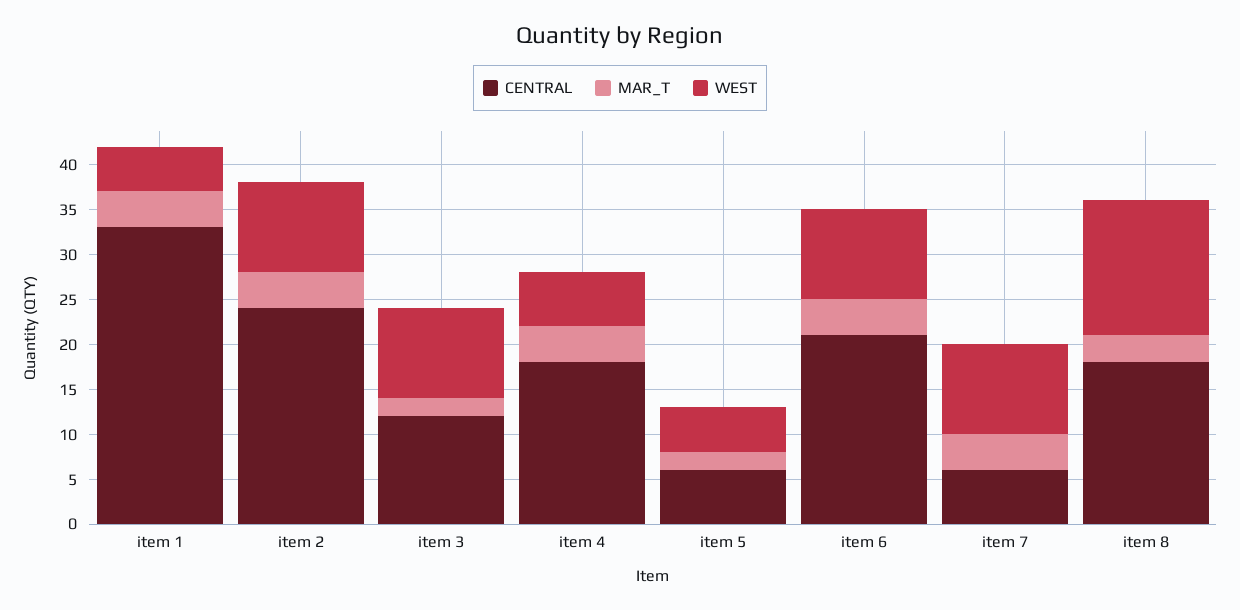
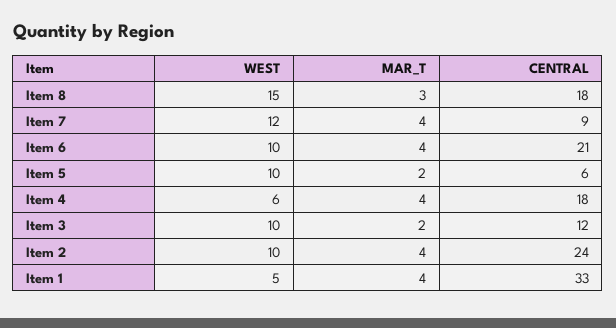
WEST, item 5: 5 -> 10
CENTRAL, item 7: 6 -> 9
WEST, item 7: 10 -> 12

